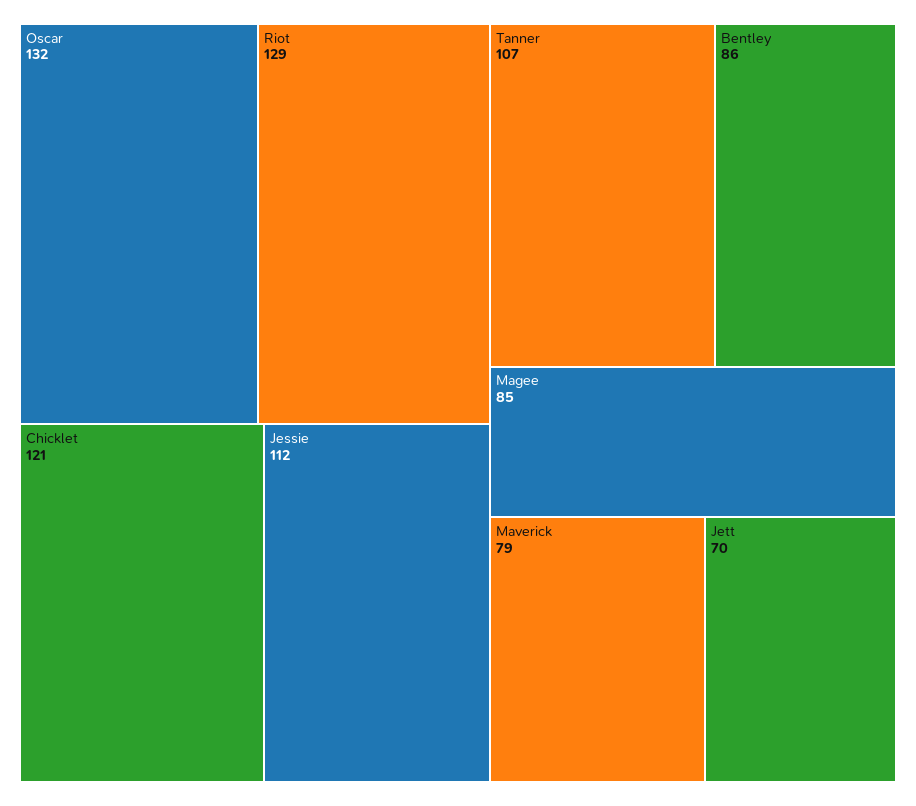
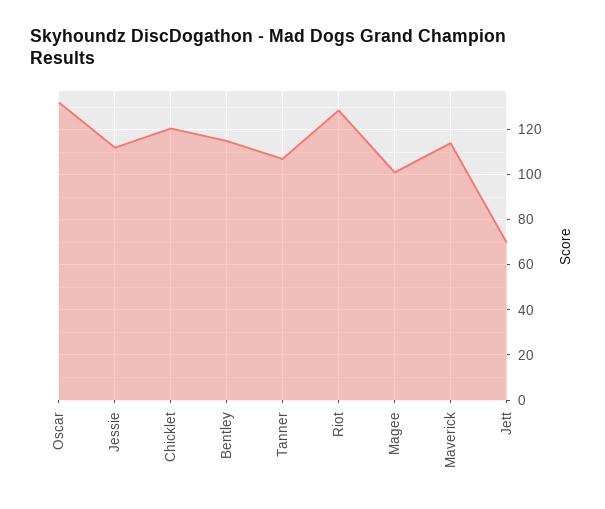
Bentley: 86 -> 115
Magee: 85 -> 100
Maverick: 79 -> 115

